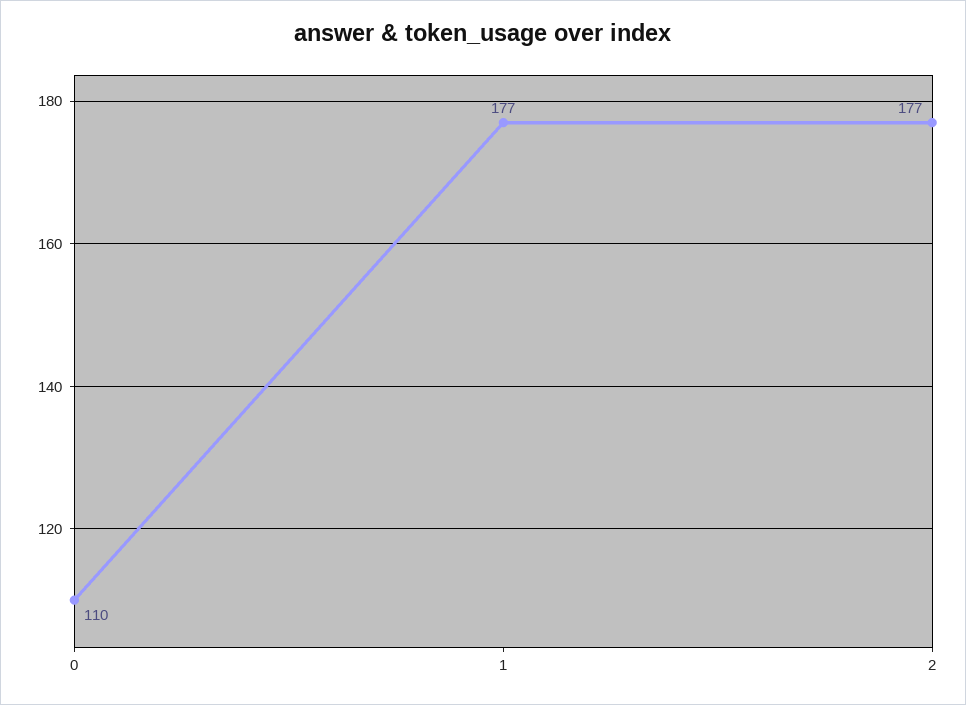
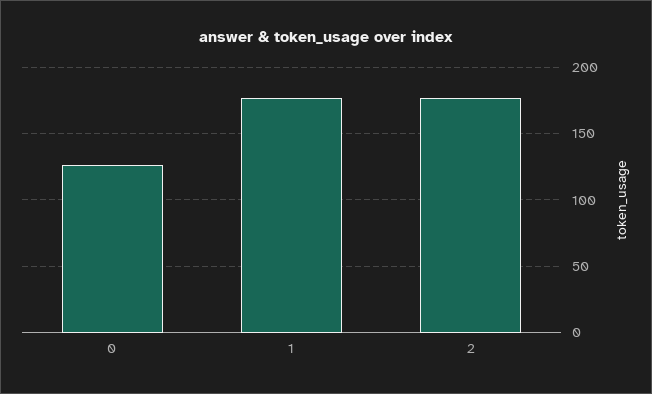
0: 110 -> 125

